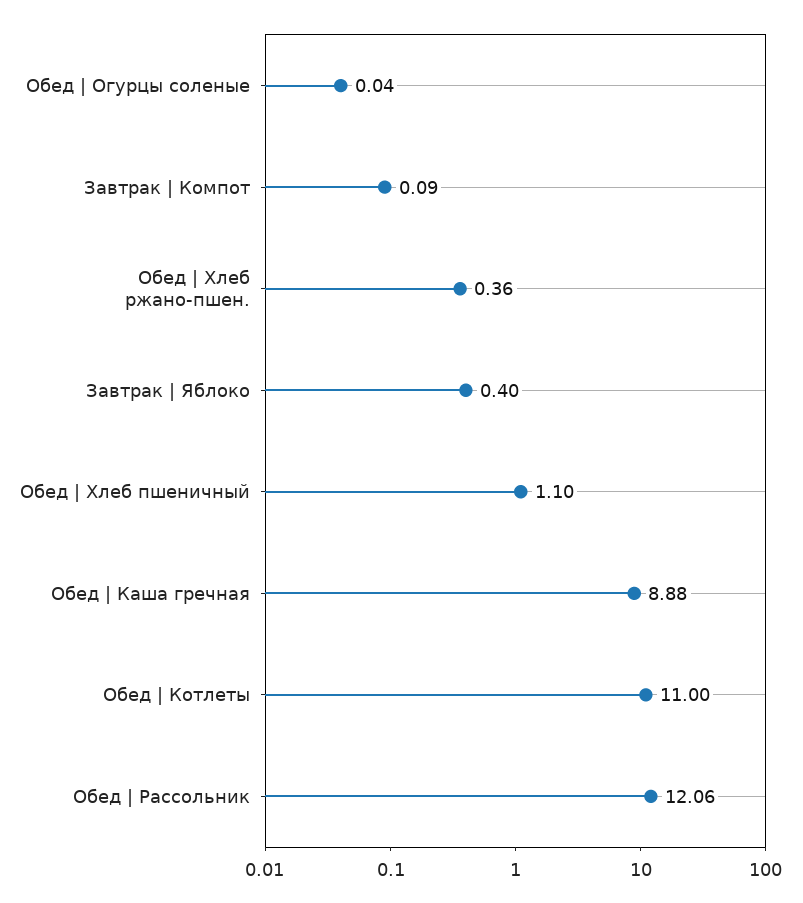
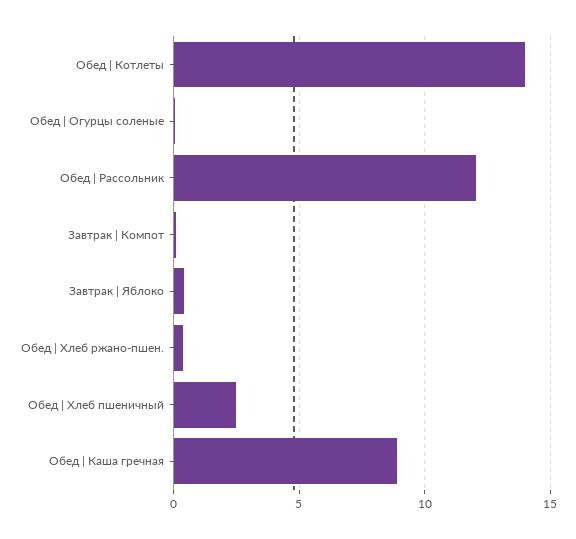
Обед | Хлеб пшеничный: 1.1 -> 2.5
Обед | Котлеты: 11 -> 14

